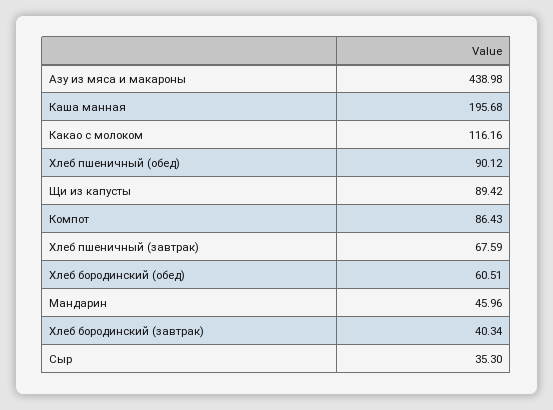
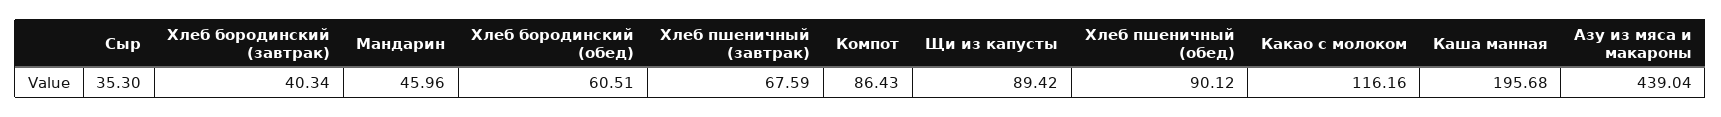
Азу из мяса и макароны: 438.98 -> 439.04

